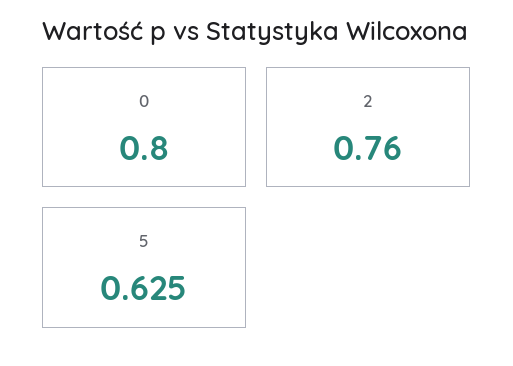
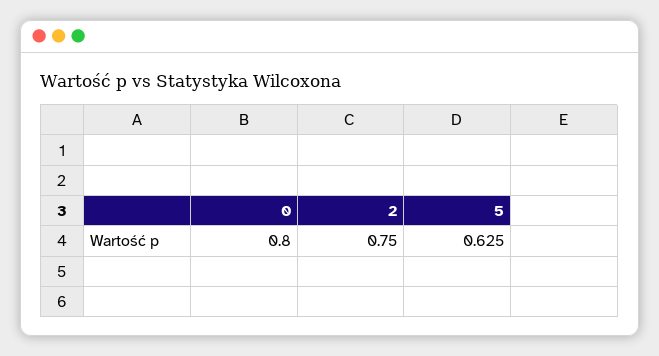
2: 0.76 -> 0.75

